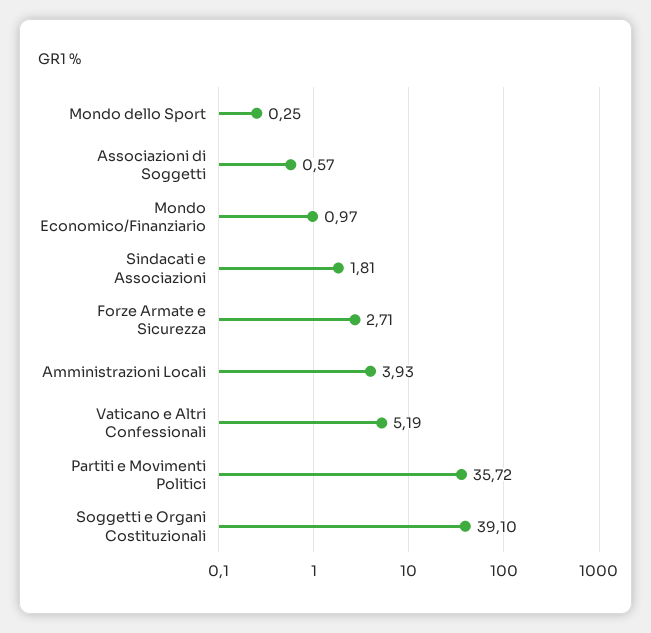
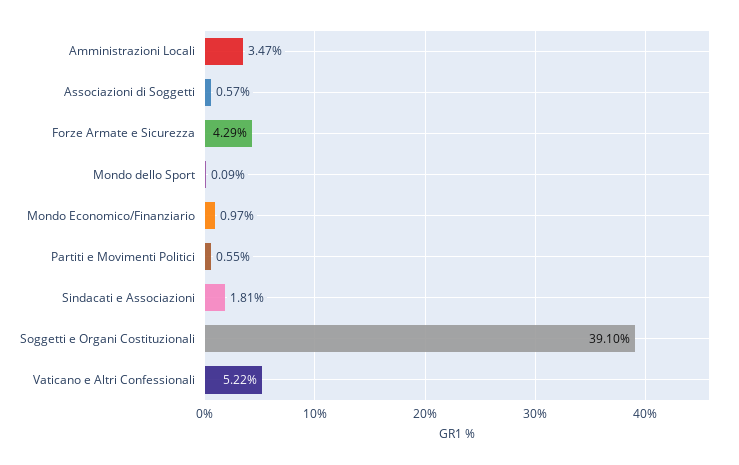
Mondo dello Sport: 0.25 -> 0.09
Forze Armate e Sicurezza: 2.71 -> 4.29
Amministrazioni Locali: 3.93 -> 3.47
Vaticano e Altri Confessionali: 5.19 -> 5.22
Partiti e Movimenti Politici: 35.72 -> 0.55

